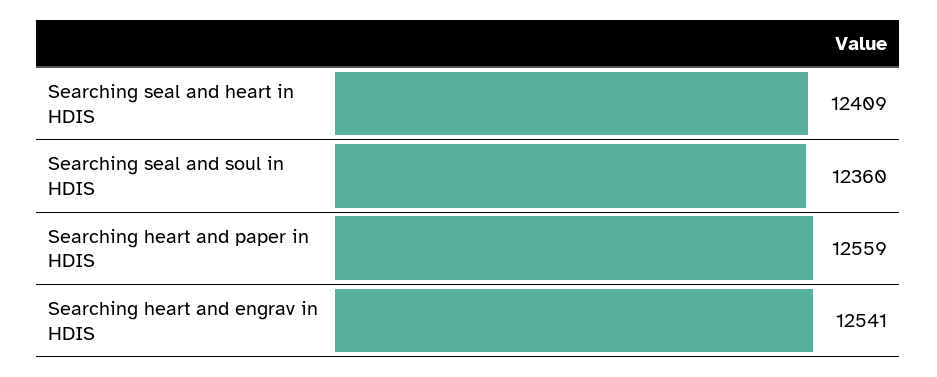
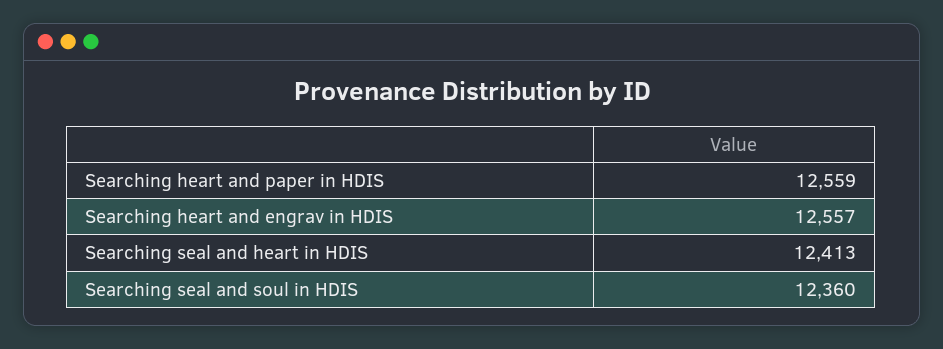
Searching seal and heart in HDIS: 12409 -> 12413
Searching heart and engrav in HDIS: 12541 -> 12557

